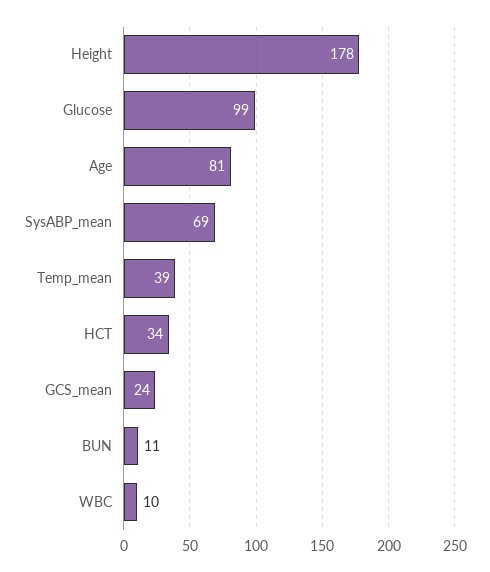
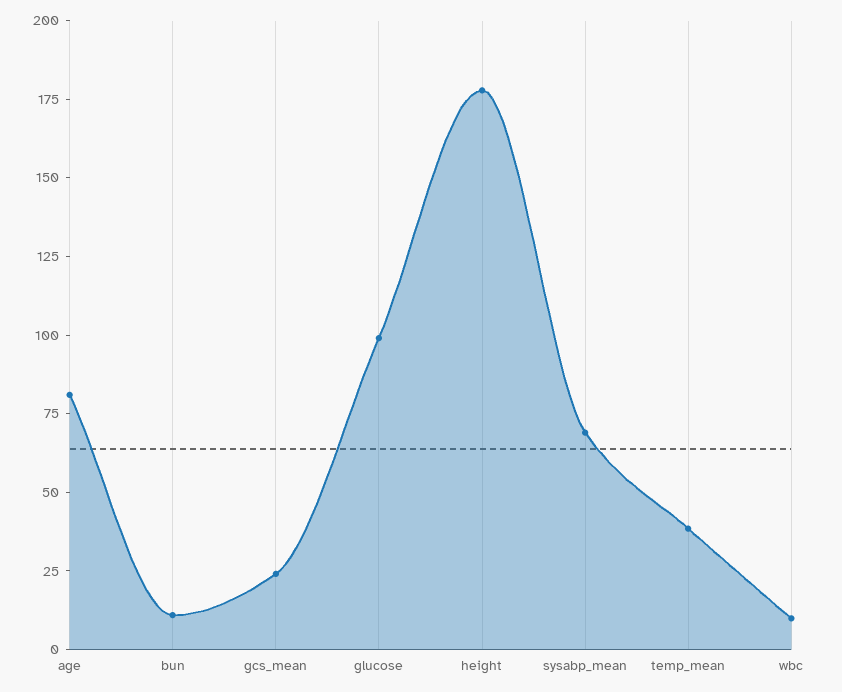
HCT: 34 -> none

